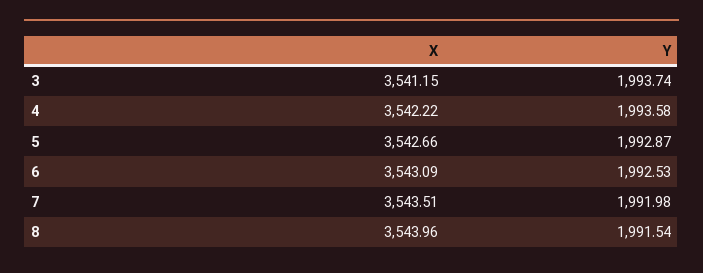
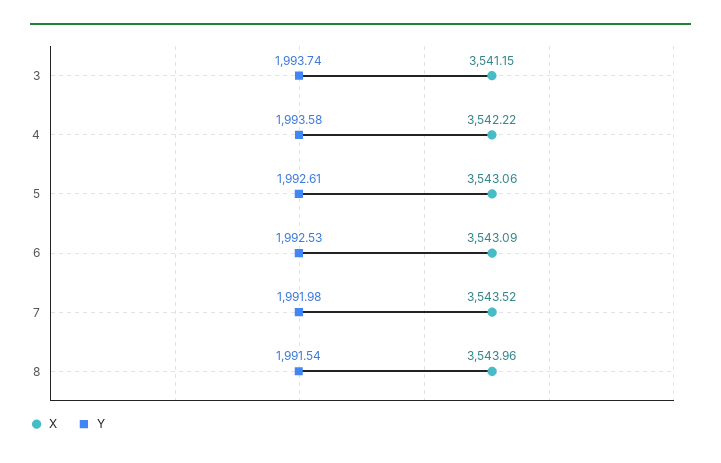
X, 5: 3542.66 -> 3543.06
Y, 5: 1992.87 -> 1992.61
X, 7: 3543.51 -> 3543.52

